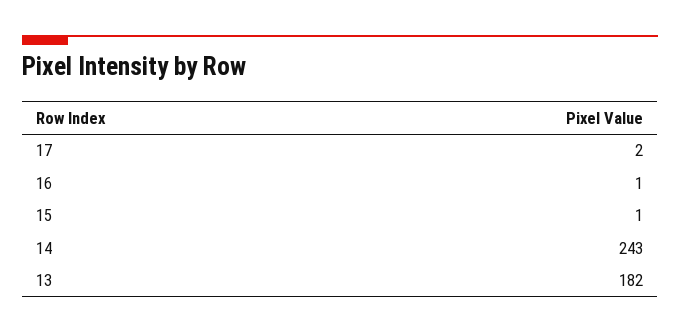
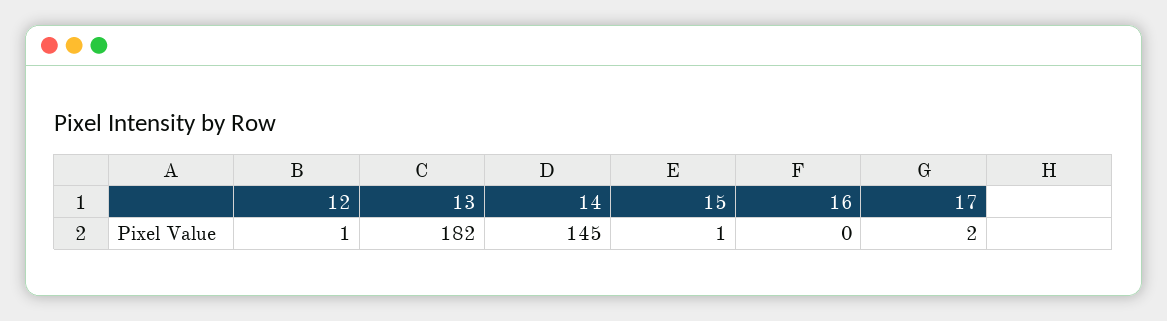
16: 1 -> 0
14: 243 -> 145
12: none -> 1

